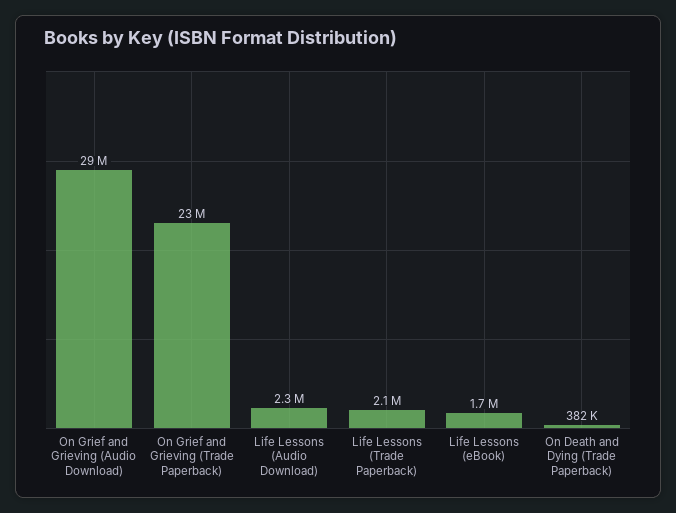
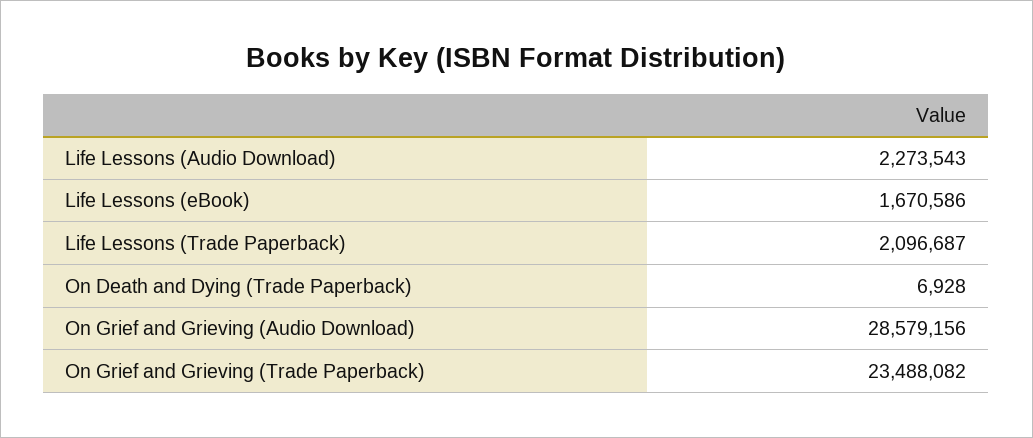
On Death and Dying (Trade Paperback): 382000 -> 6928

